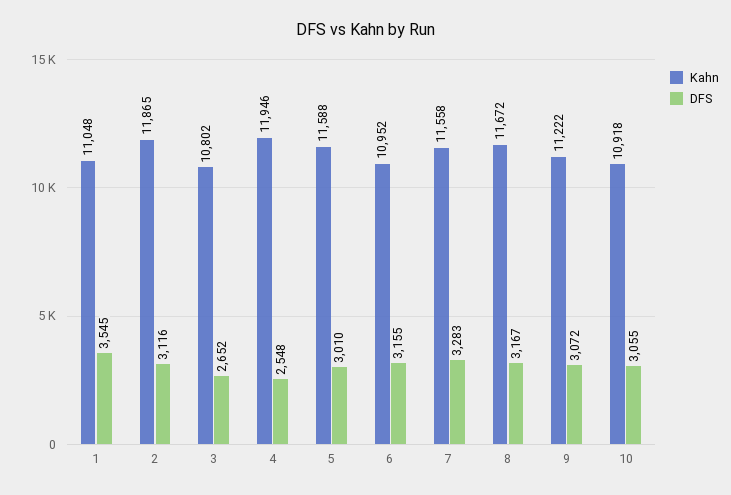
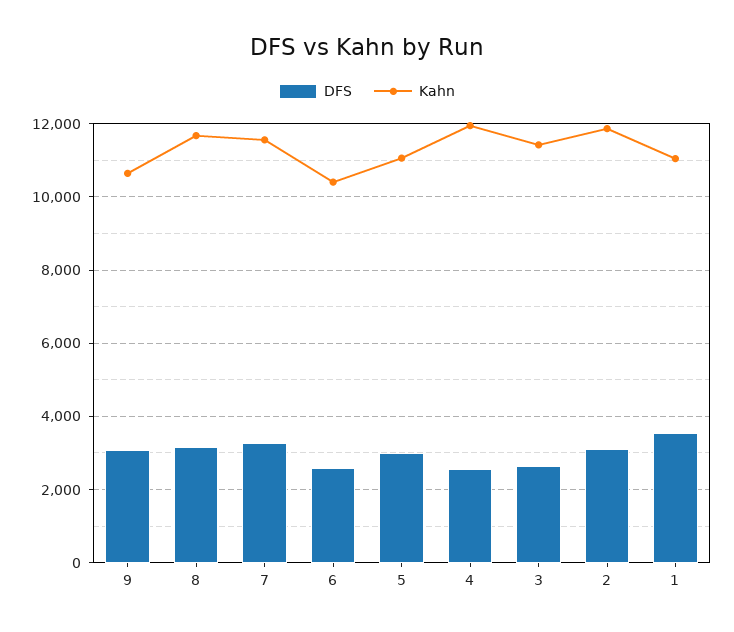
Kahn, 3: 10802 -> 11400
Kahn, 5: 11588 -> 11000
Kahn, 6: 10952 -> 10400
DFS, 6: 3155 -> 2600
Kahn, 9: 11222 -> 10600
Kahn, 10: 10918 -> none
DFS, 10: 3055 -> none

